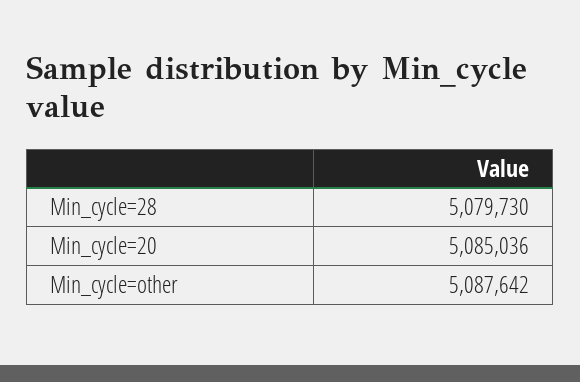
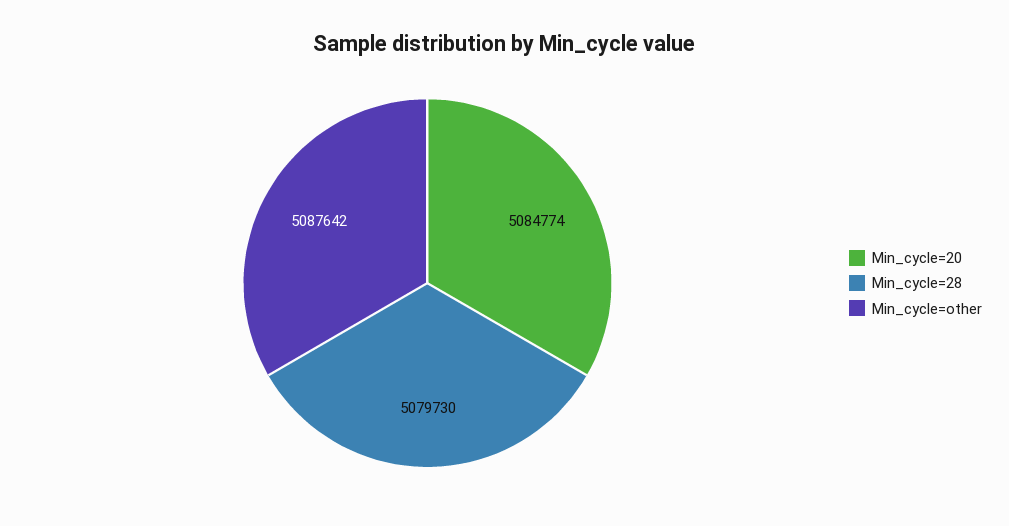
Min_cycle=20: 5085036 -> 5084774

